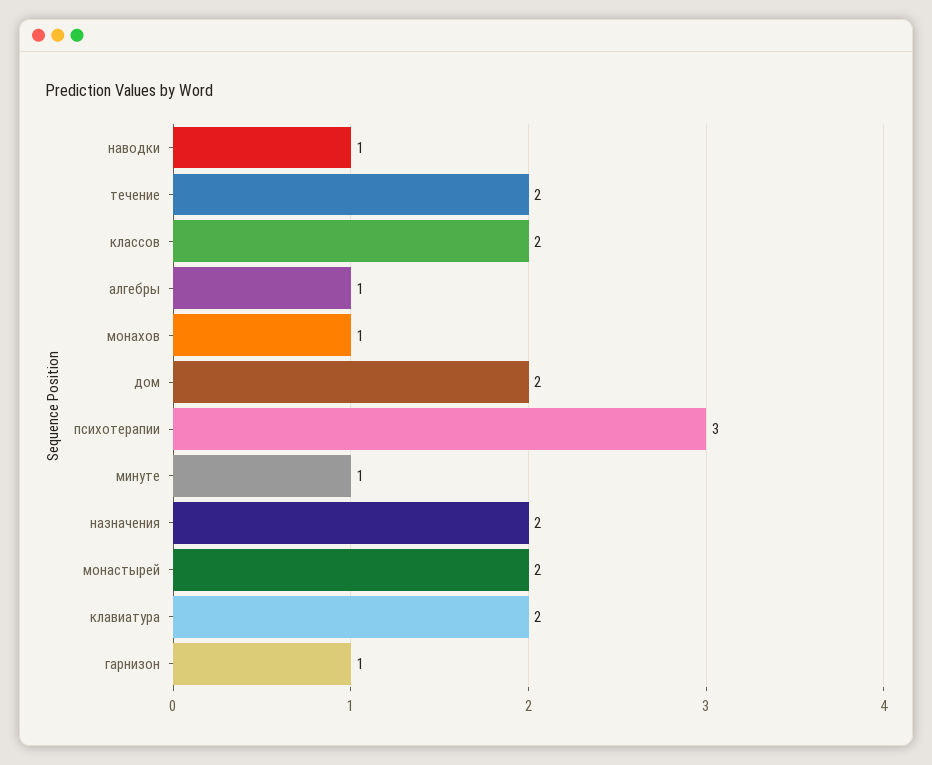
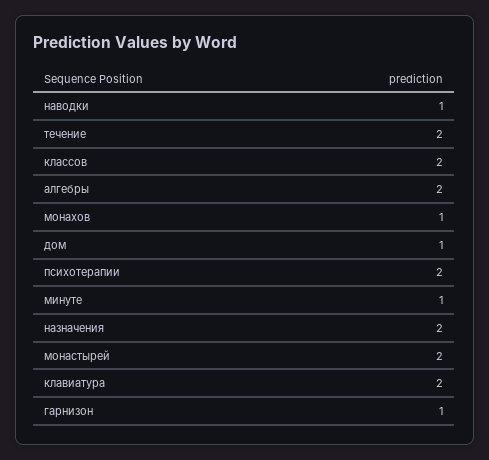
алгебры: 1 -> 2
дом: 2 -> 1
психотерапии: 3 -> 2

